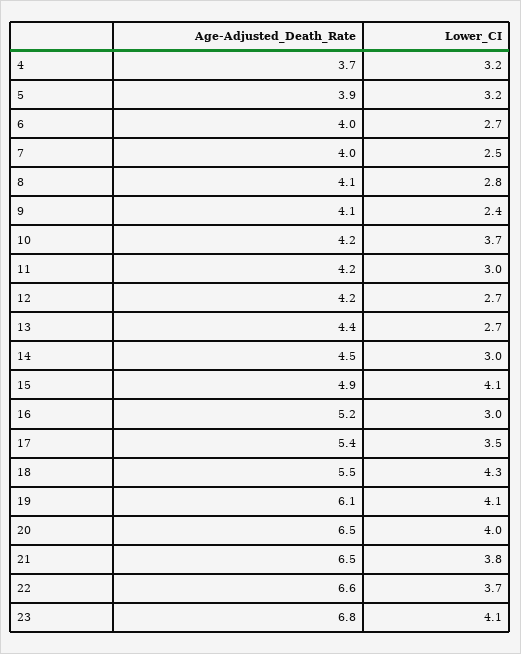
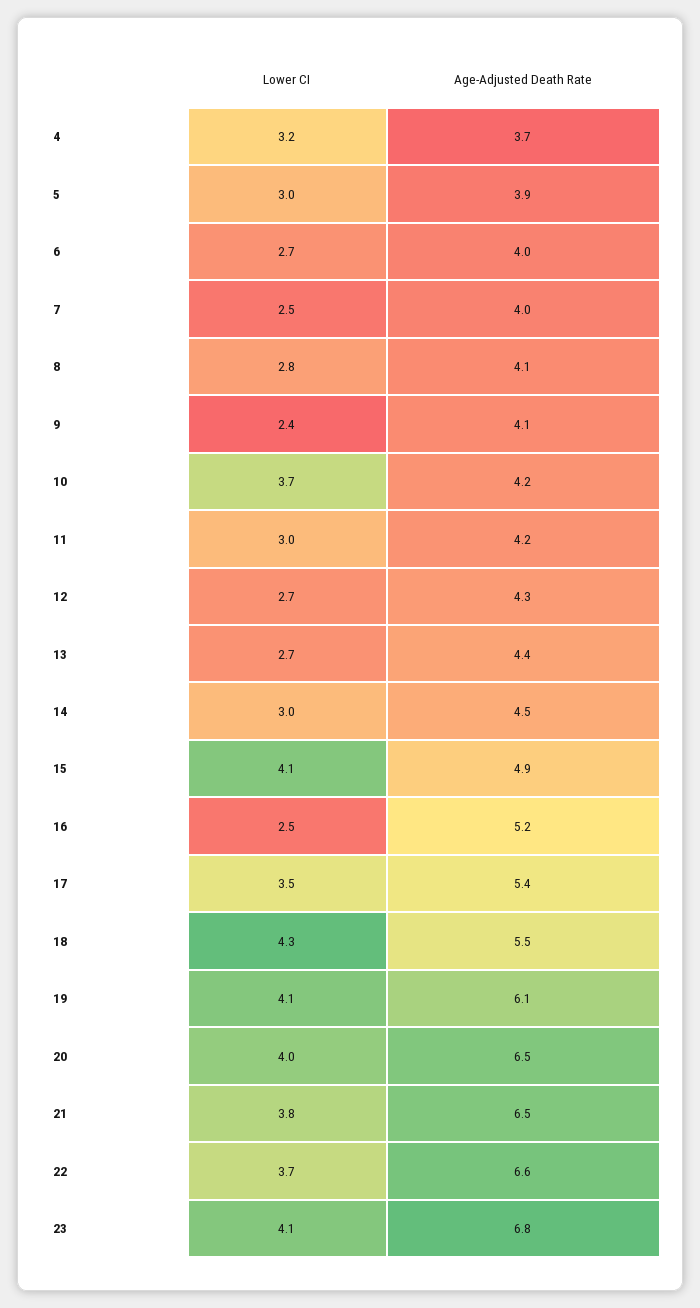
Lower_CI, 5: 3.2 -> 3
Age-Adjusted_Death_Rate, 12: 4.2 -> 4.3
Lower_CI, 16: 3 -> 2.5

